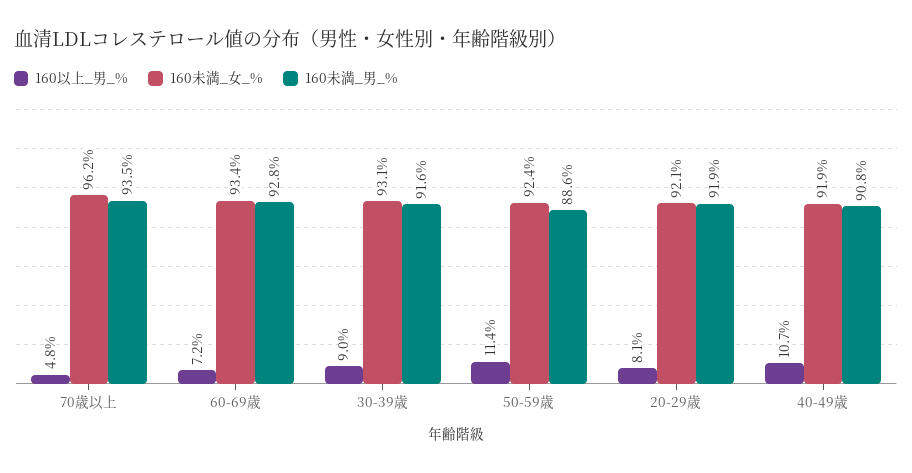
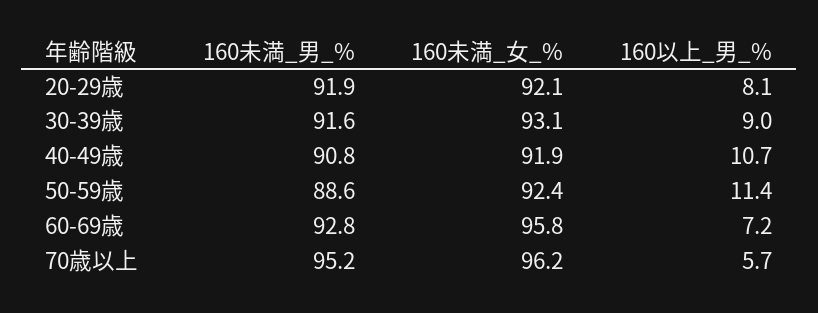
160以上_男_%, 70歳以上: 4.8 -> 5.7
160未満_男_%, 70歳以上: 93.5 -> 95.2
160未満_女_%, 60-69歳: 93.4 -> 95.8

